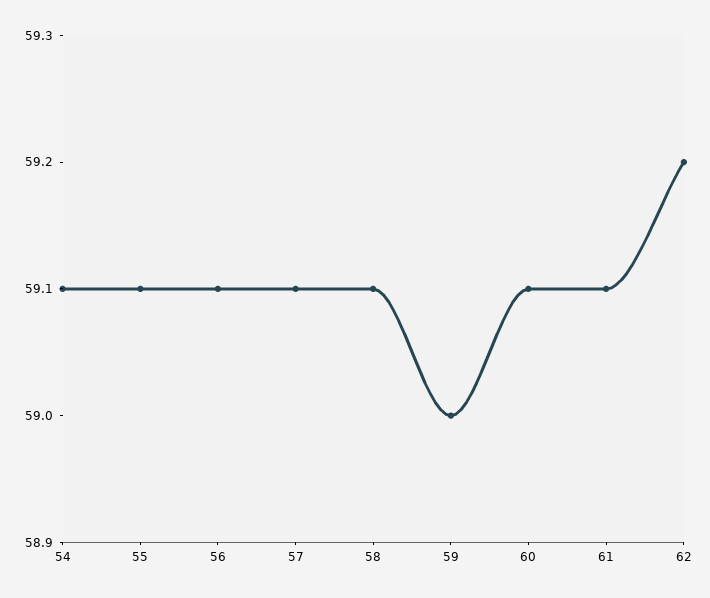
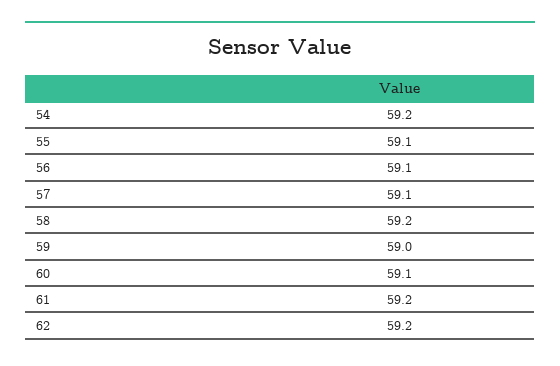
54: 59.1 -> 59.2
58: 59.1 -> 59.2
61: 59.1 -> 59.2

